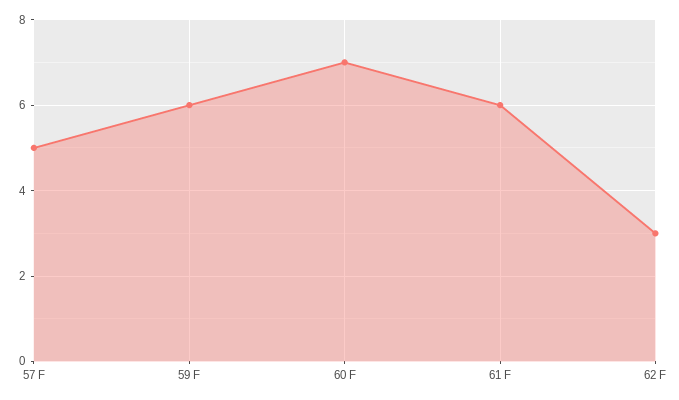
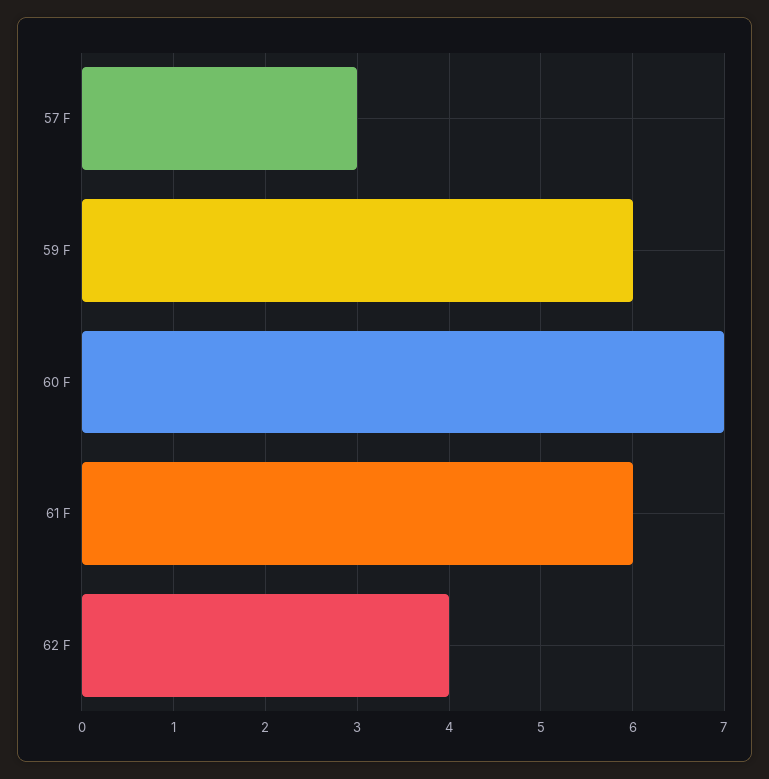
57 F: 5 -> 3
62 F: 3 -> 4

